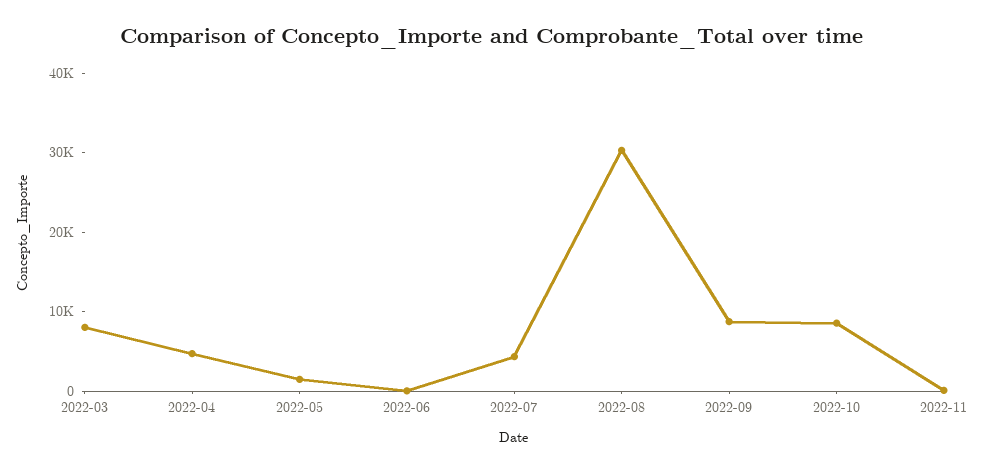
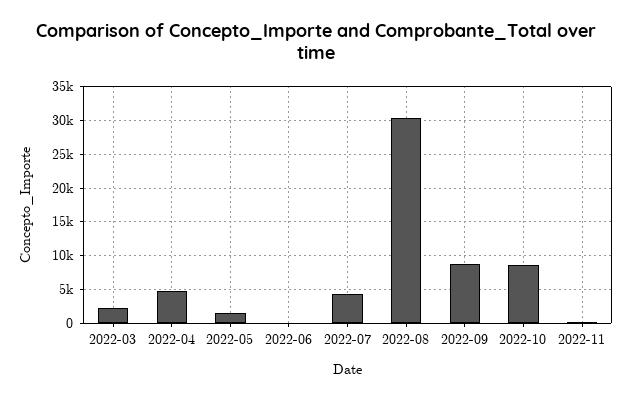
2022-03: 8000 -> 2000

